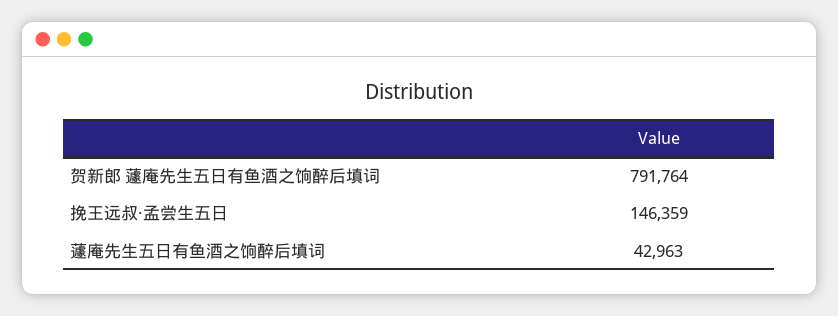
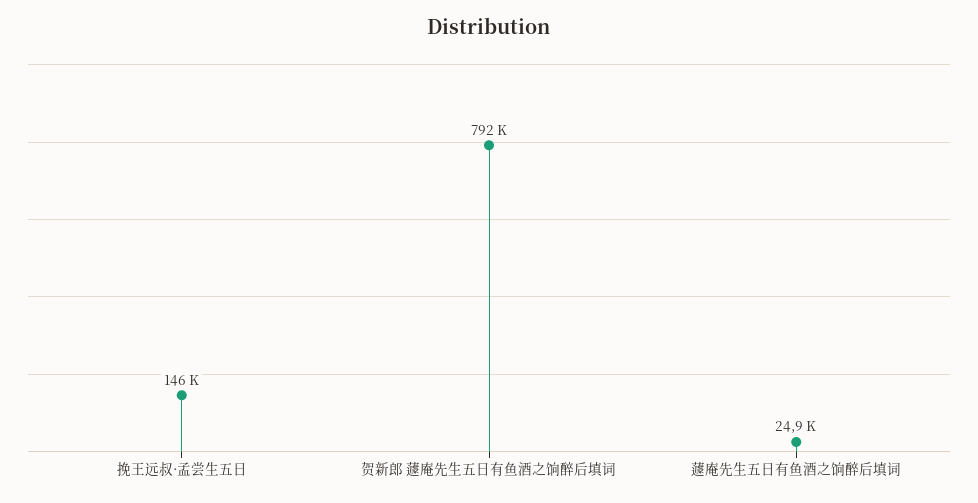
蘧庵先生五日有鱼酒之饷醉后填词: 42963 -> 24900

